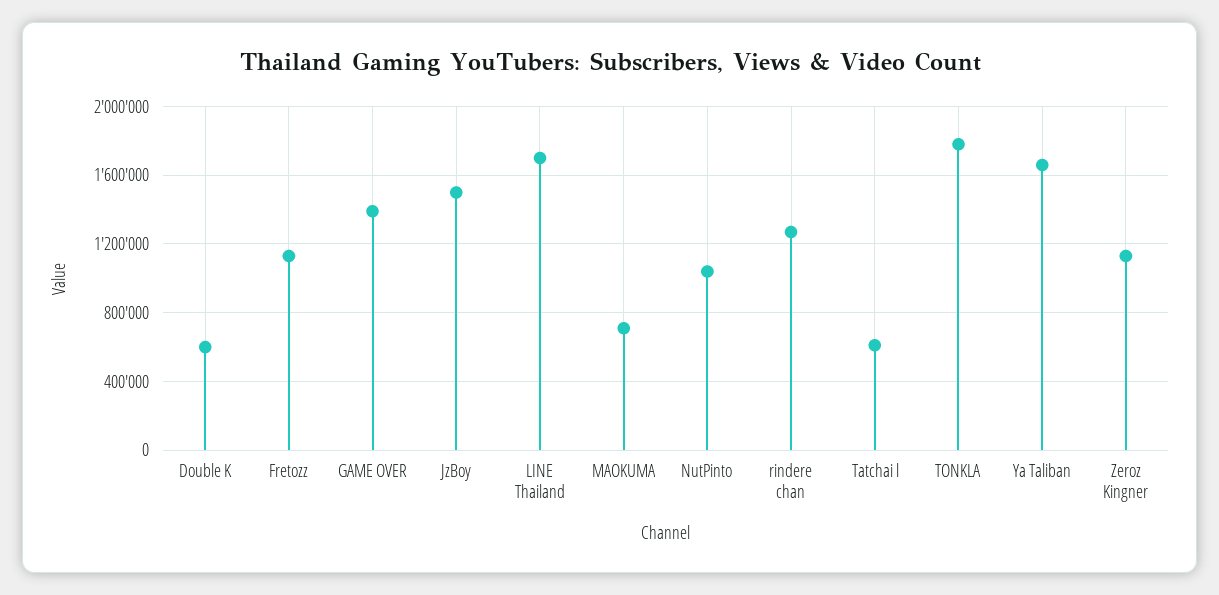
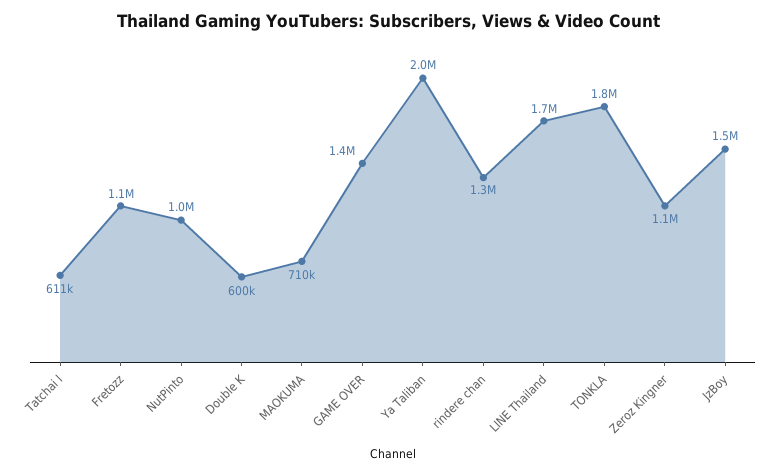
Ya Taliban: 1650000 -> 2000000

